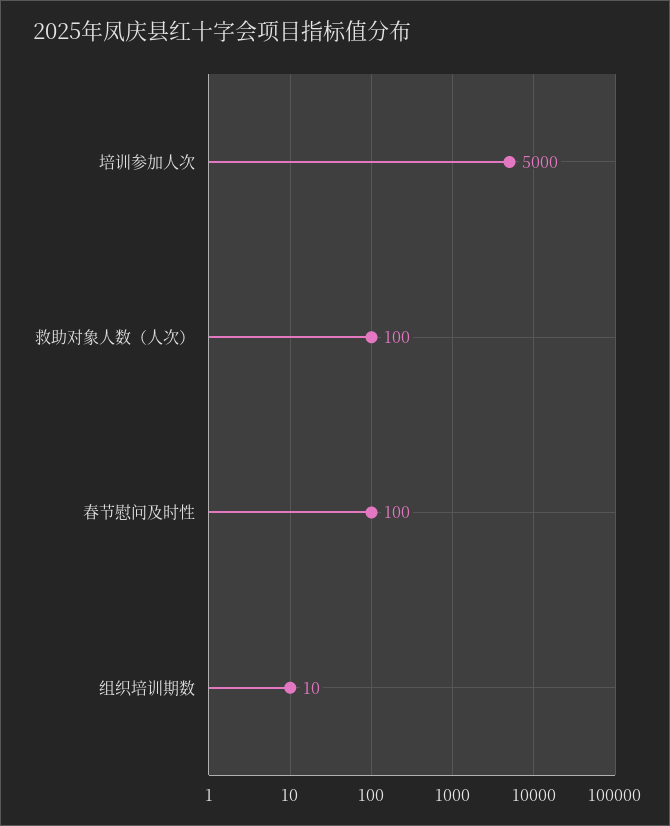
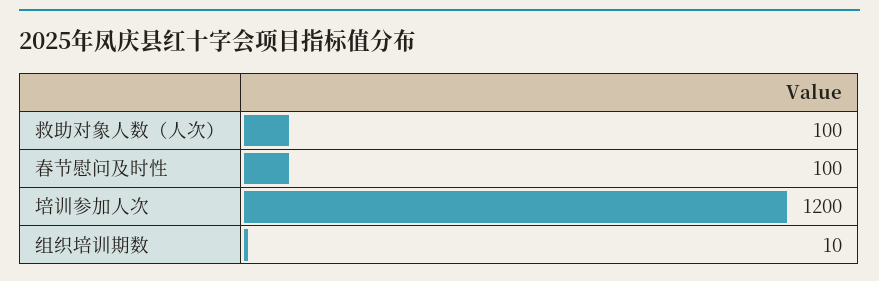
培训参加人次: 5000 -> 1200

